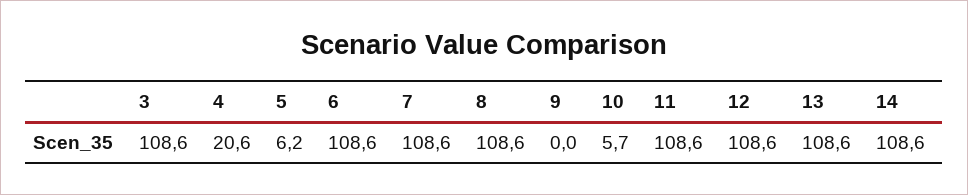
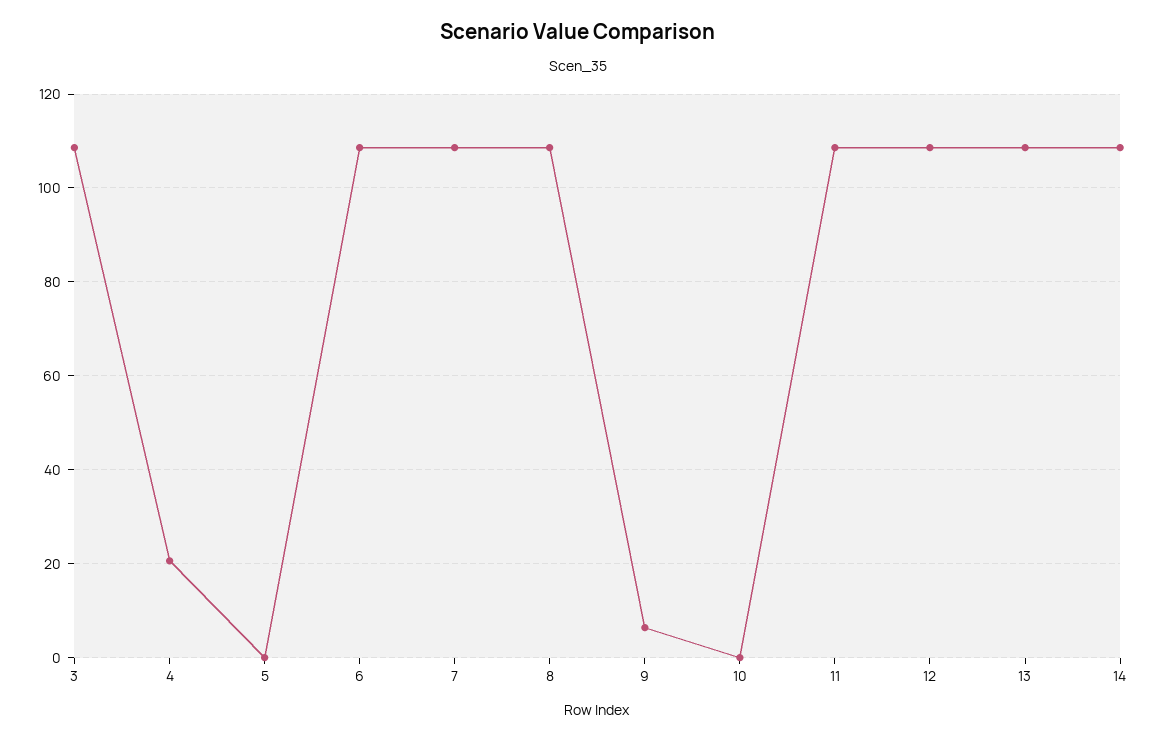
5: 6.2 -> 0
9: 0 -> 6
10: 5.7 -> 0

